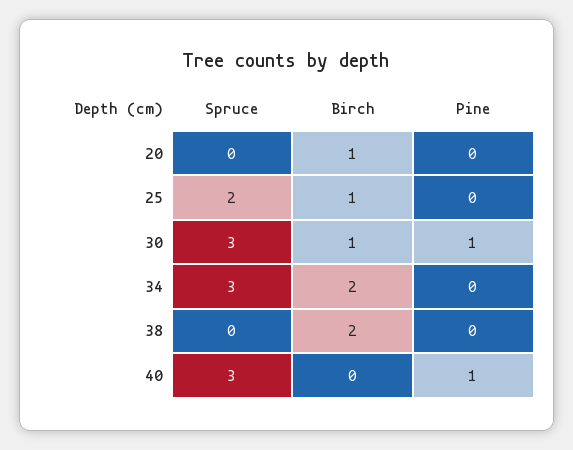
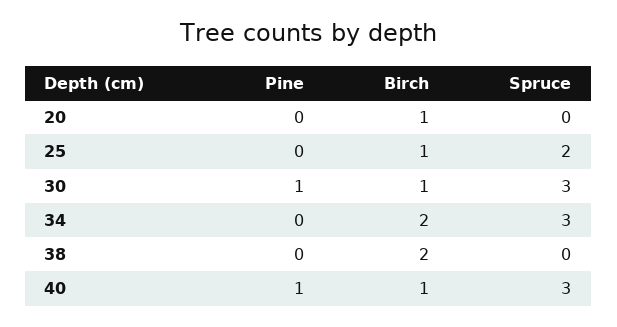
Birch, 40: 0 -> 1

